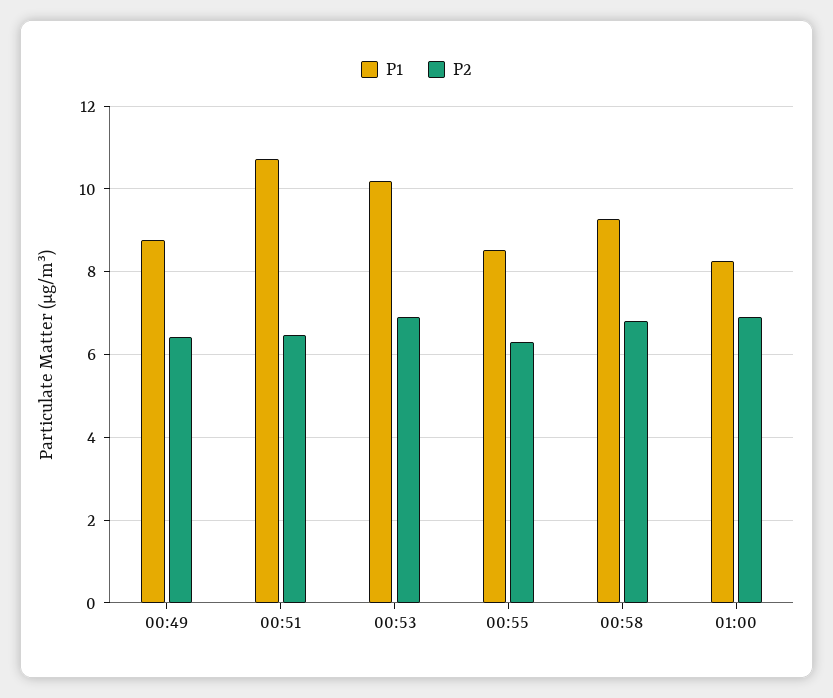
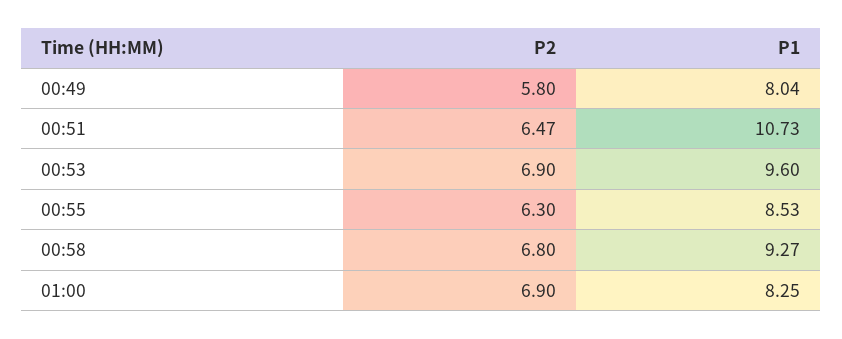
P1, 00:49: 8.8 -> 8.04
P2, 00:49: 6.4 -> 5.8
P1, 00:53: 10.2 -> 9.6

